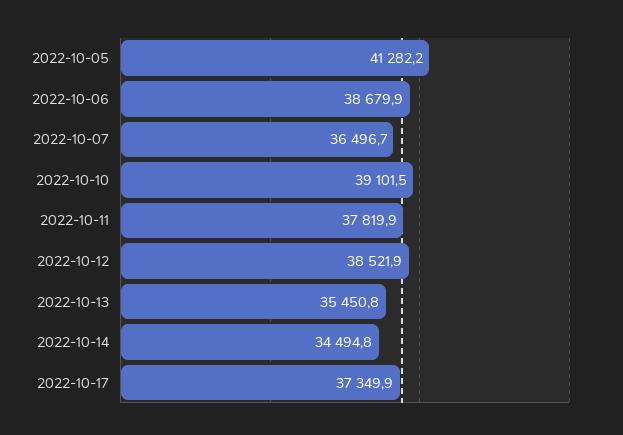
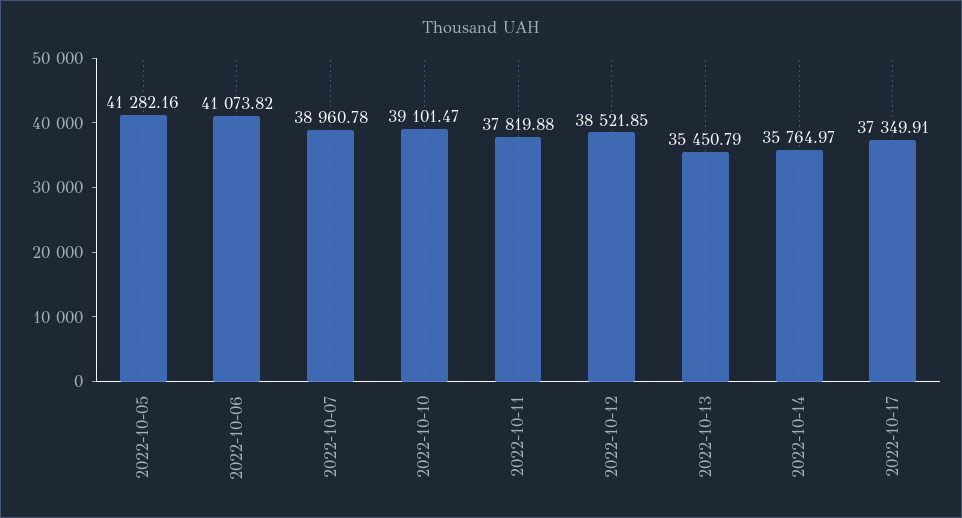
2022-10-06: 38679.9 -> 41073.82
2022-10-07: 36496.7 -> 38960.78
2022-10-14: 34494.8 -> 35764.97

